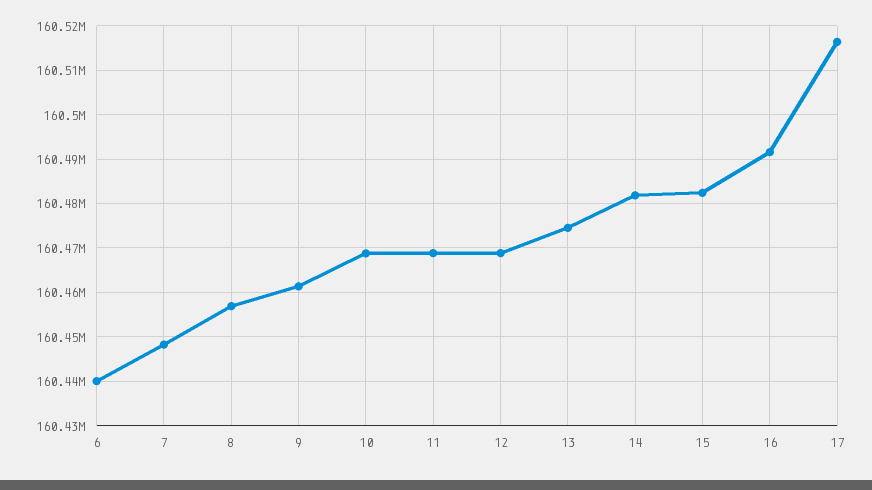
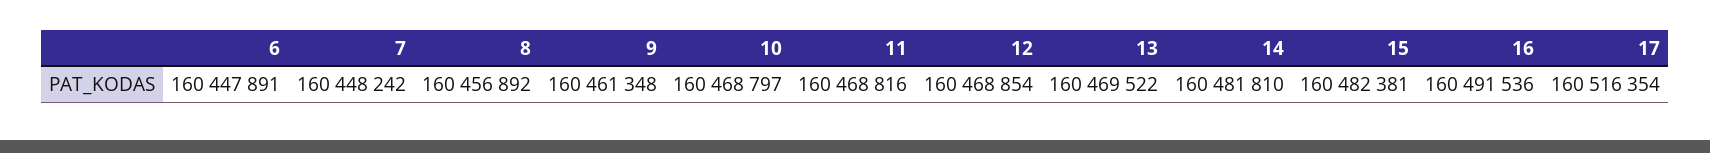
6: 160440000 -> 160447891
13: 160474000 -> 160469522

